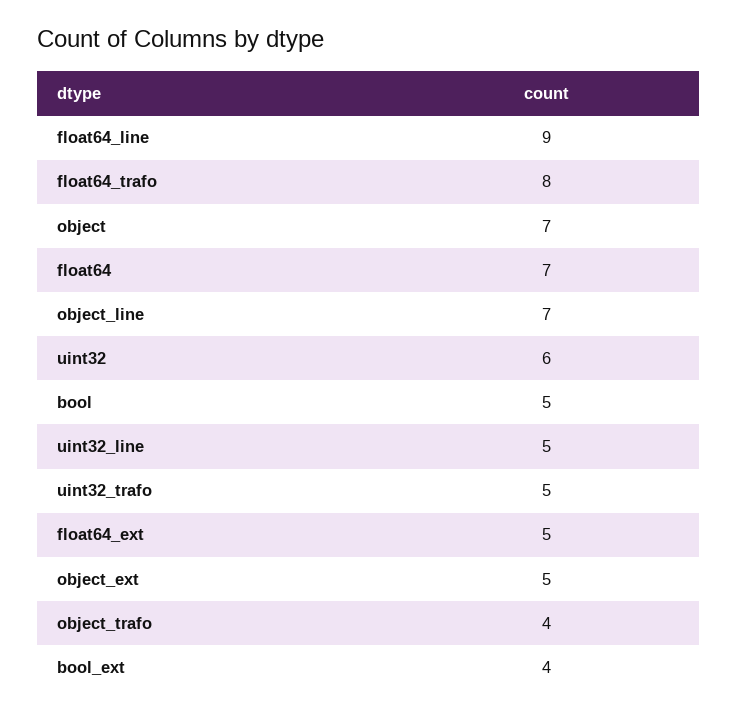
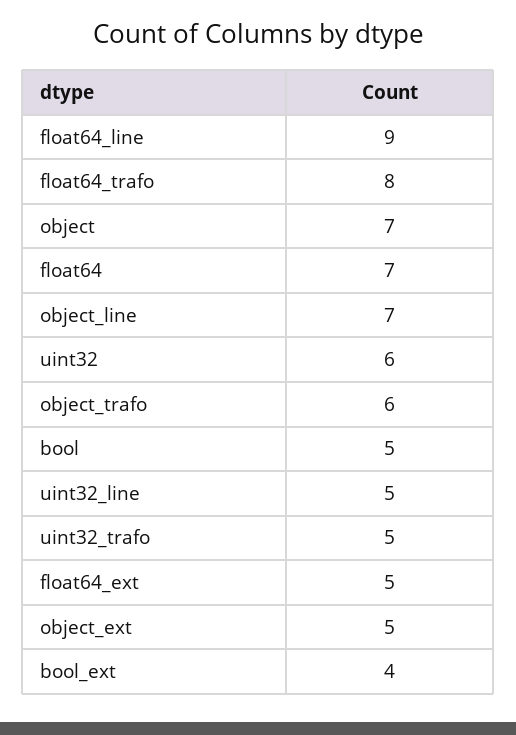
object_trafo: 4 -> 6

